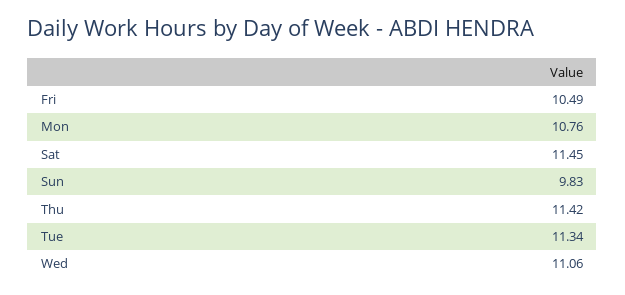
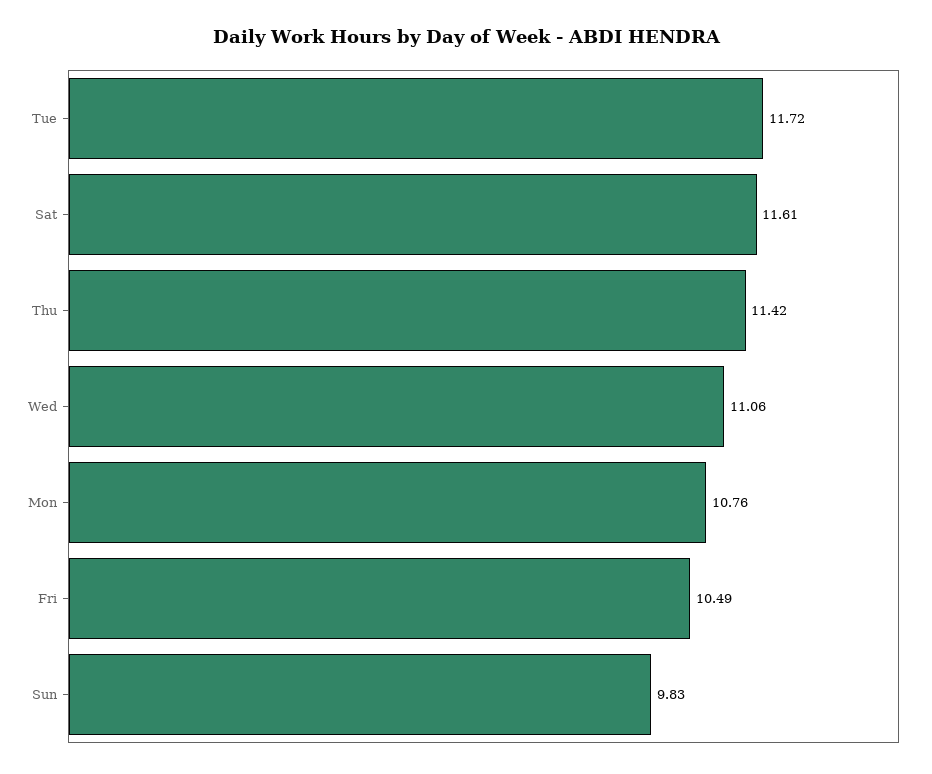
Sat: 11.45 -> 11.61
Tue: 11.34 -> 11.72

